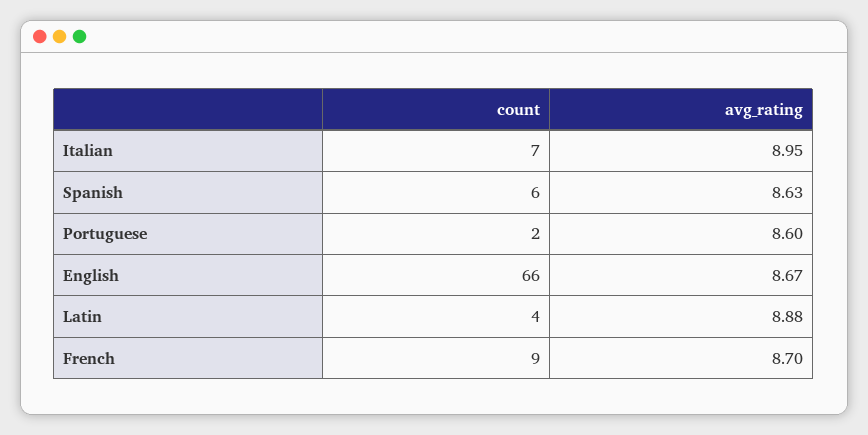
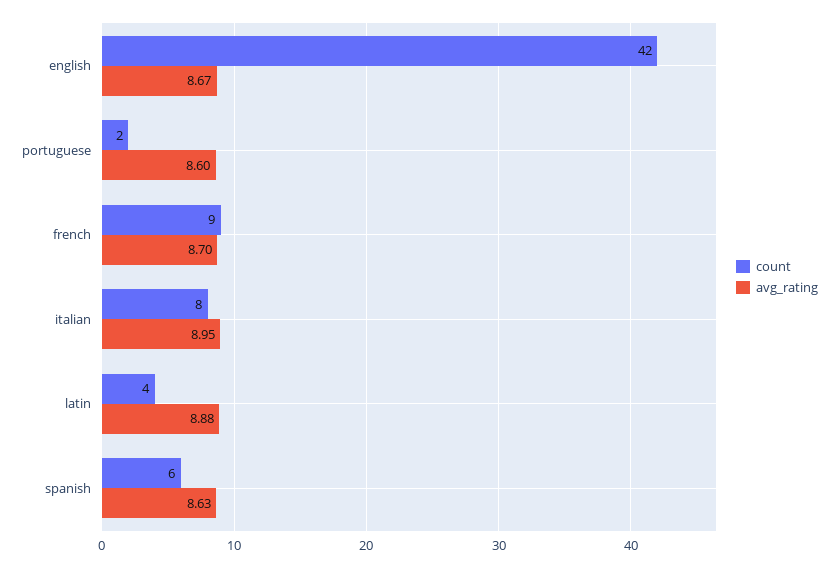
count, Italian: 7 -> 8
count, English: 66 -> 42

